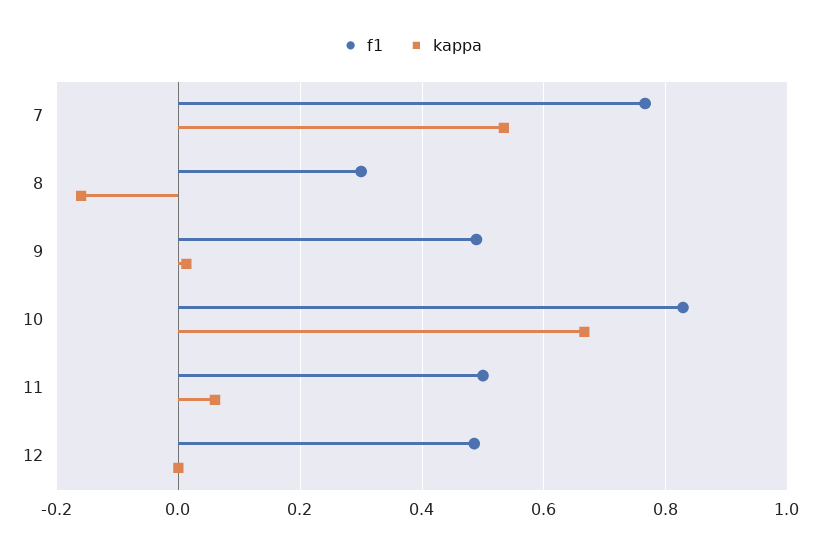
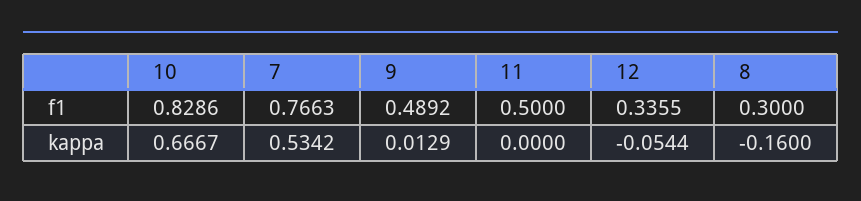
kappa, 11: 0.06 -> 0
f1, 12: 0.48 -> 0.3355
kappa, 12: 0 -> -0.0544

